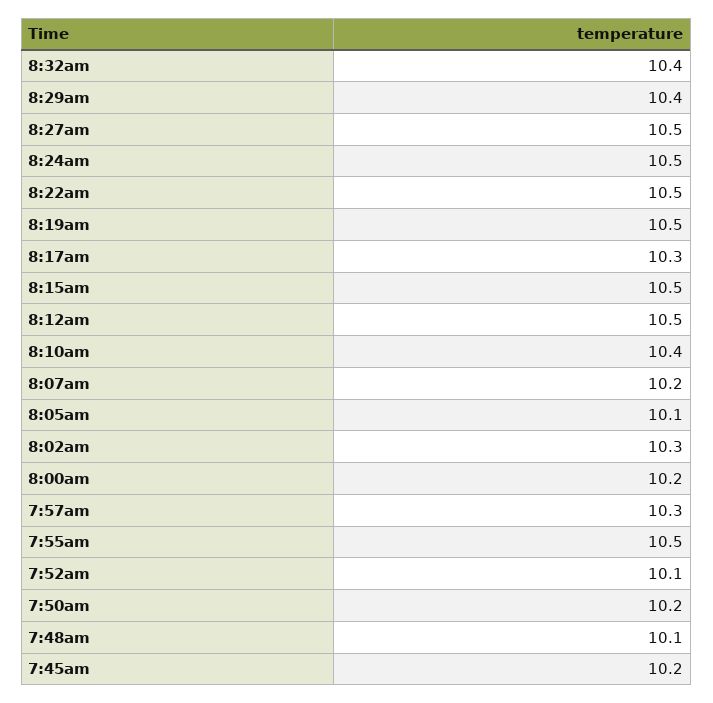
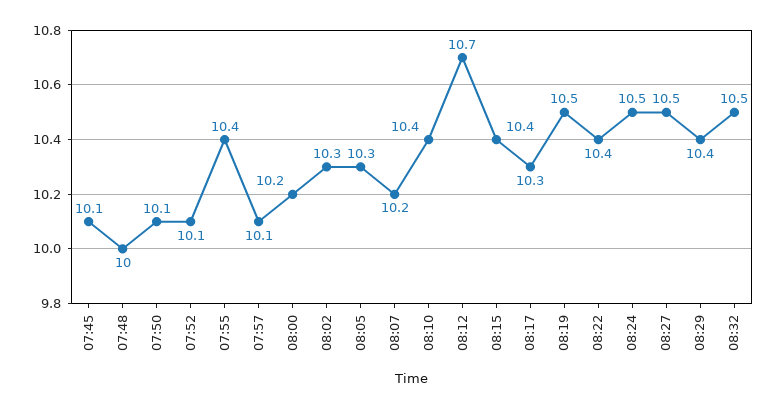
8:32am: 10.4 -> 10.5
8:22am: 10.5 -> 10.4
8:15am: 10.5 -> 10.4
8:12am: 10.5 -> 10.7
8:05am: 10.1 -> 10.3
7:57am: 10.3 -> 10.1
7:55am: 10.5 -> 10.4
7:50am: 10.2 -> 10.1
7:48am: 10.1 -> 10
7:45am: 10.2 -> 10.1

